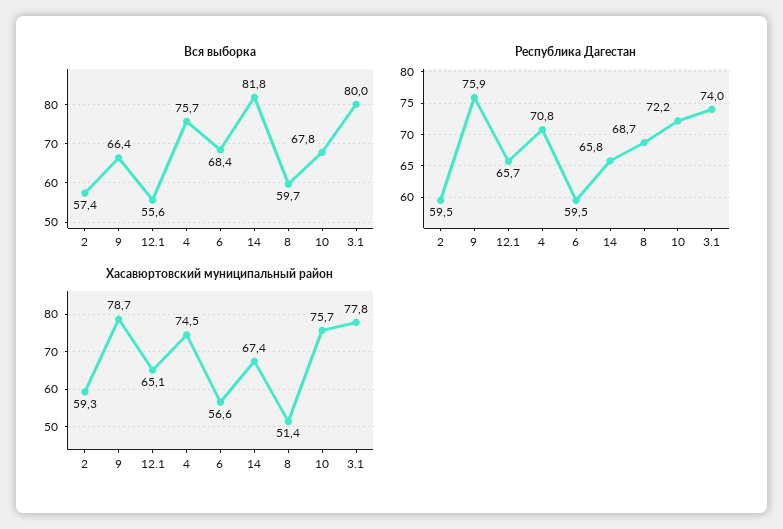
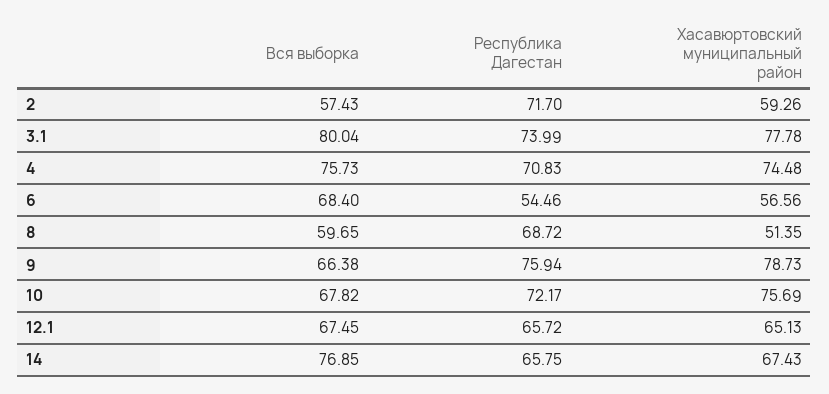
Вся выборка, 12.1: 55.6 -> 67.45
Вся выборка, 14: 81.8 -> 76.85
Республика Дагестан, 2: 59.5 -> 71.7
Республика Дагестан, 6: 59.5 -> 54.46

